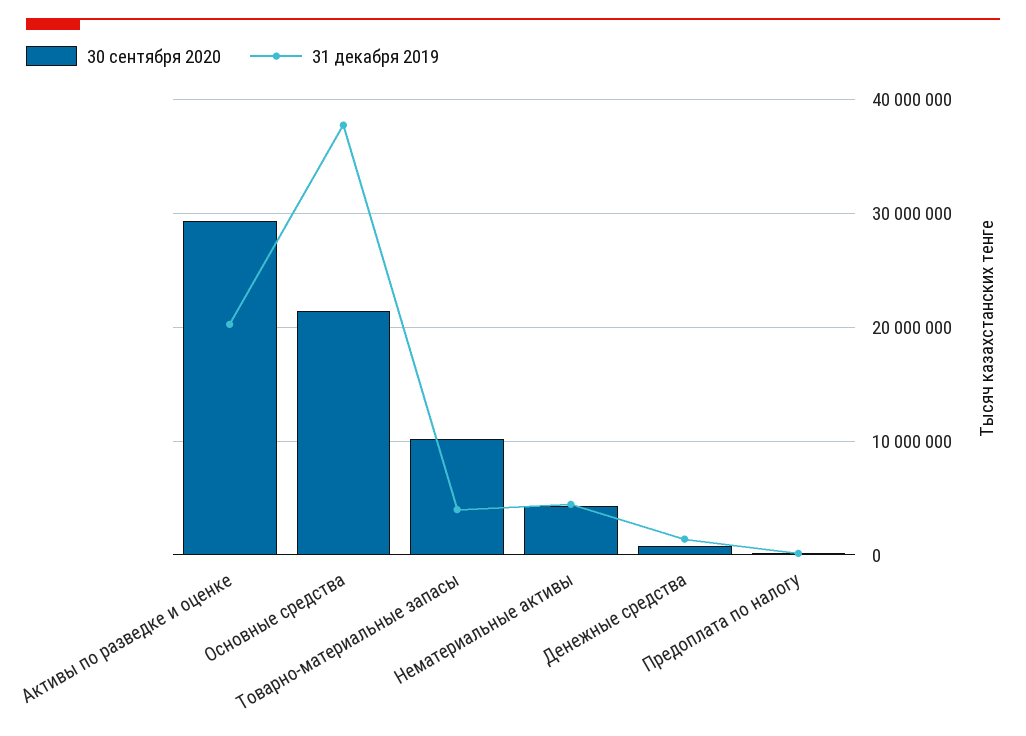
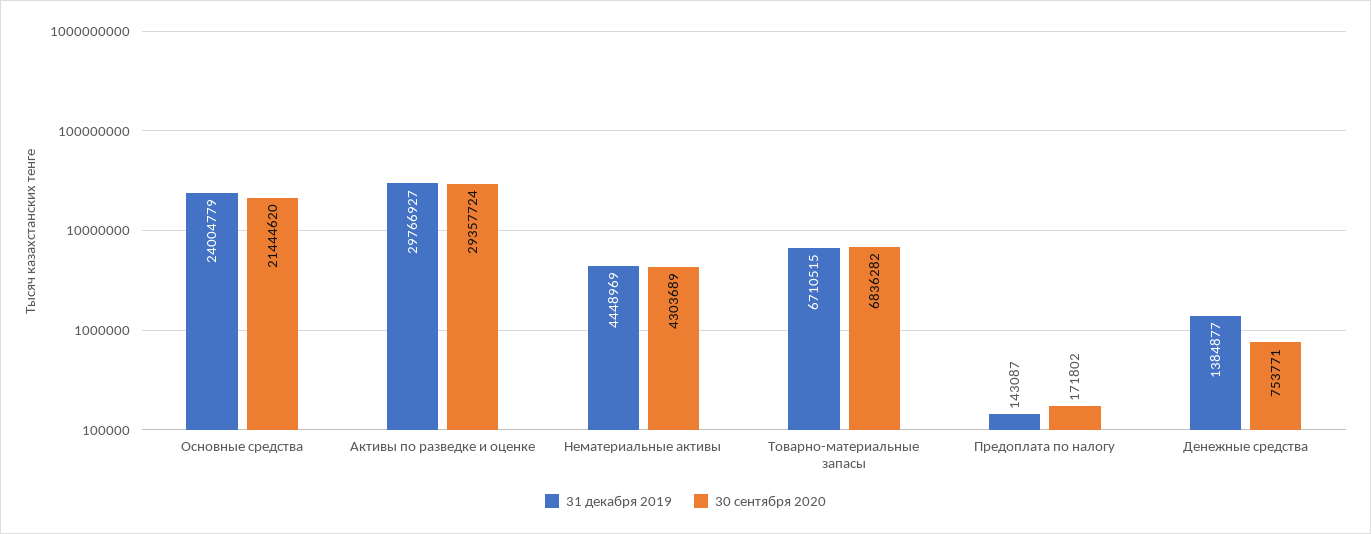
31 декабря 2019, Активы по разведке и оценке: 20000000 -> 29766927
31 декабря 2019, Основные средства: 38000000 -> 24004779
30 сентября 2020, Товарно-материальные запасы: 10000000 -> 6836282
31 декабря 2019, Товарно-материальные запасы: 4000000 -> 6710515

